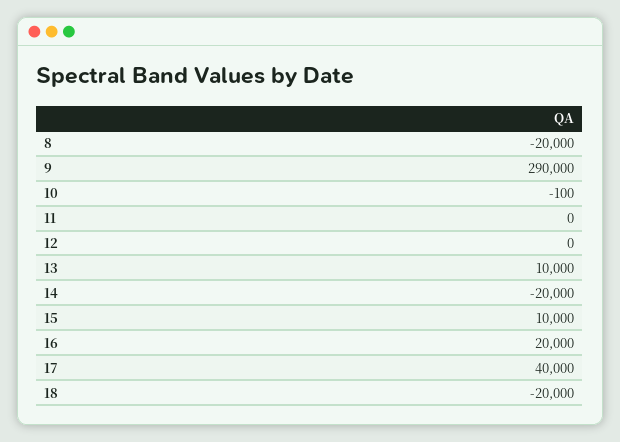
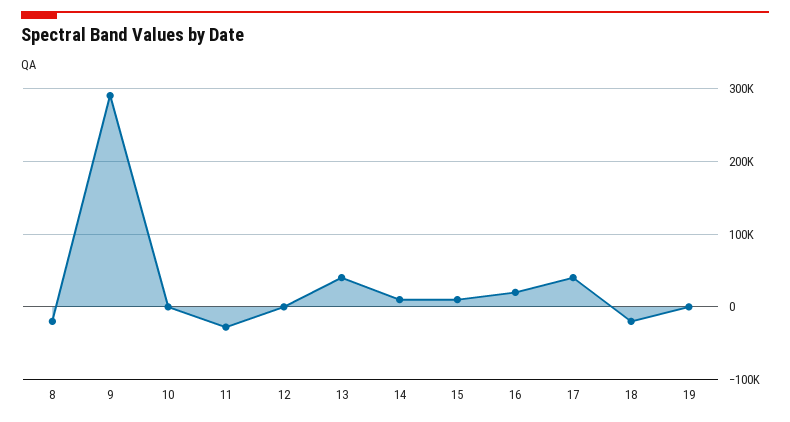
11: 0 -> -30000
13: 10000 -> 40000
14: -20000 -> 10000
19: none -> 0

